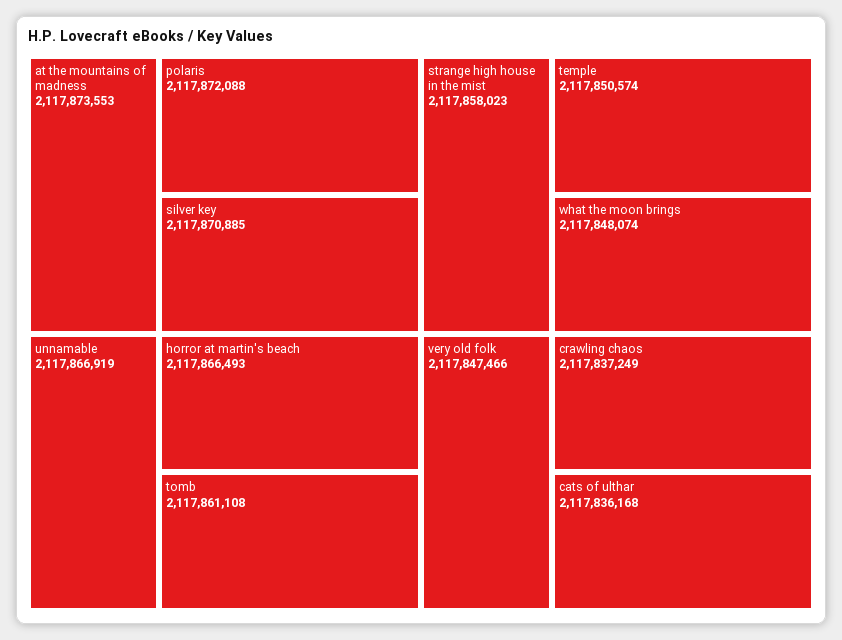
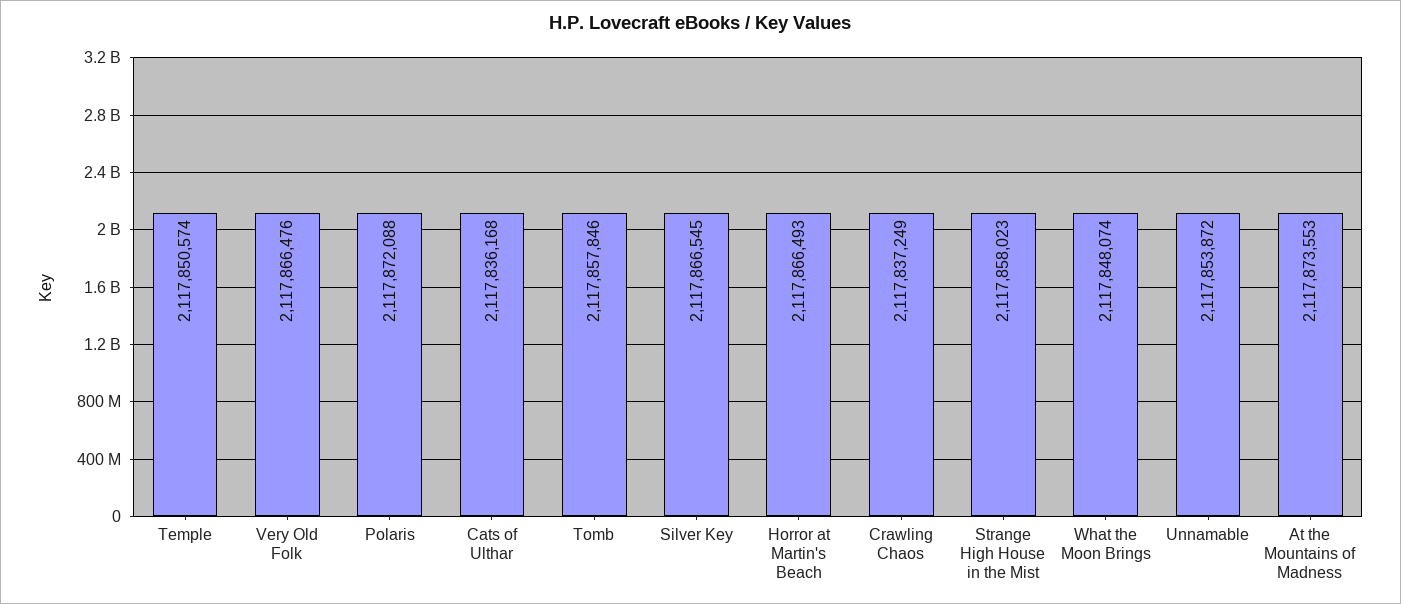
silver key: 2117870885 -> 2117866545
unnamable: 2117866919 -> 2117853872
tomb: 2117861108 -> 2117857846
very old folk: 2117847466 -> 2117866476

